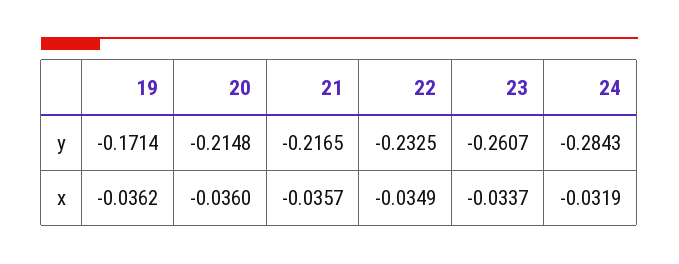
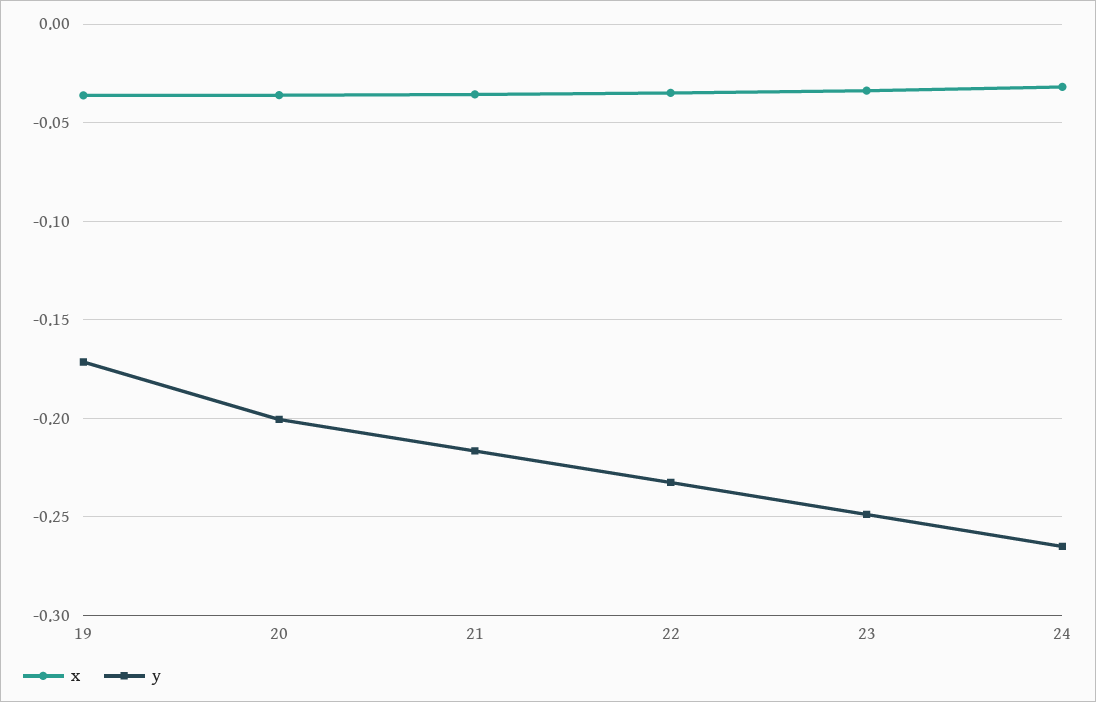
y, 20: -0.2148 -> -0.2
y, 23: -0.2607 -> -0.25
y, 24: -0.2843 -> -0.265

